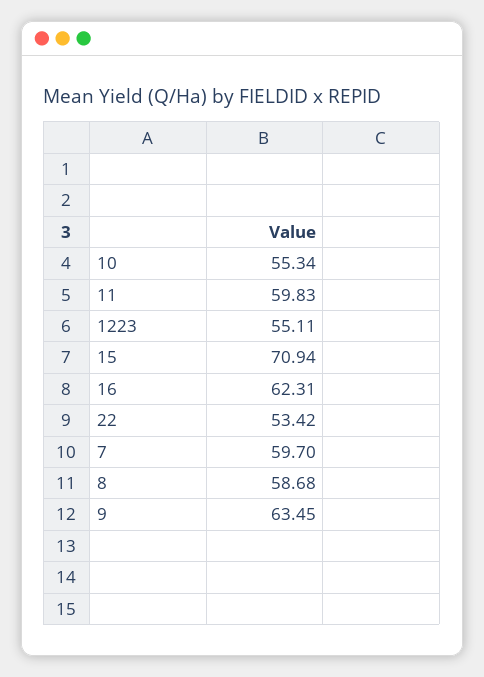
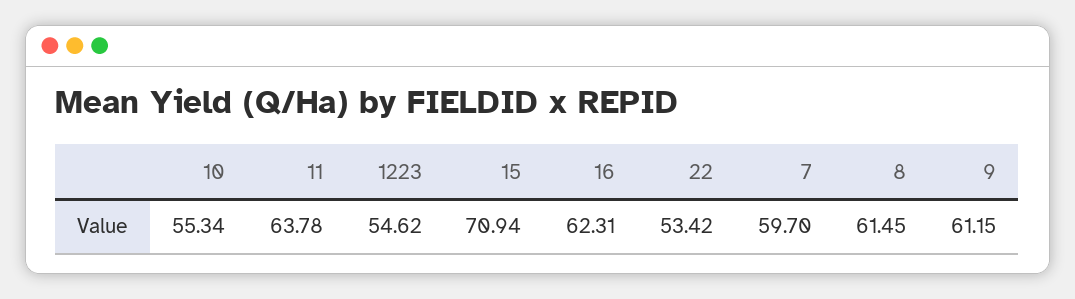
11: 59.83 -> 63.78
1223: 55.11 -> 54.62
8: 58.68 -> 61.45
9: 63.45 -> 61.15

